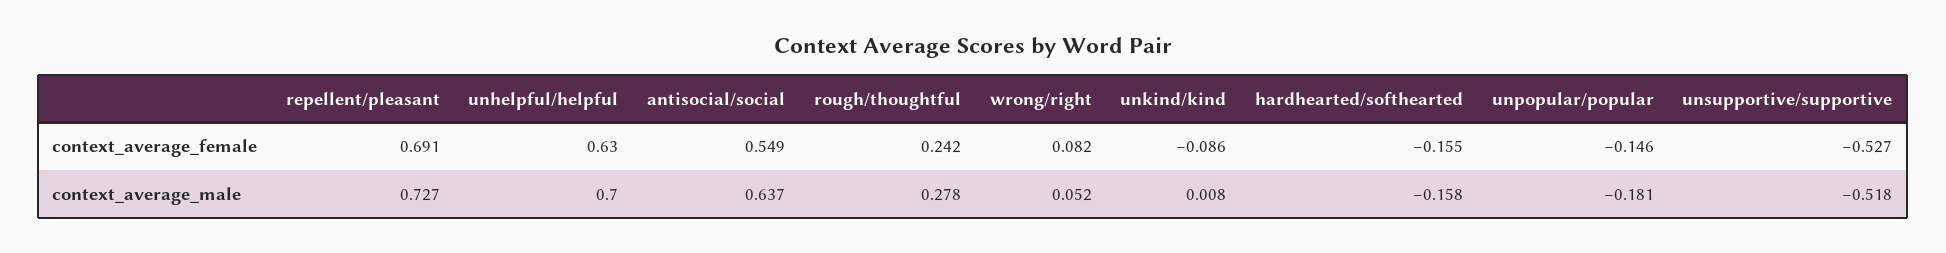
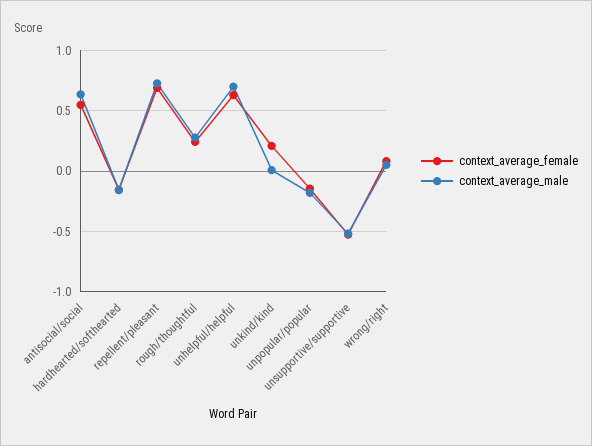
context_average_female, unkind/kind: -0.086 -> 0.2

